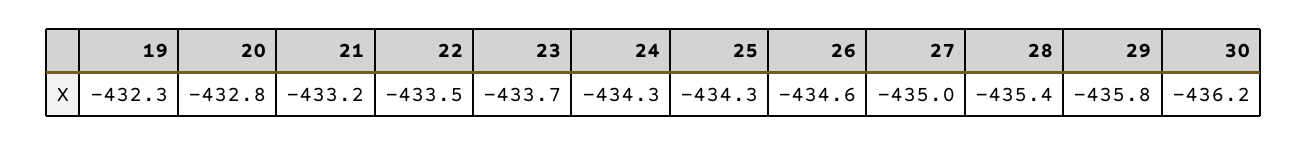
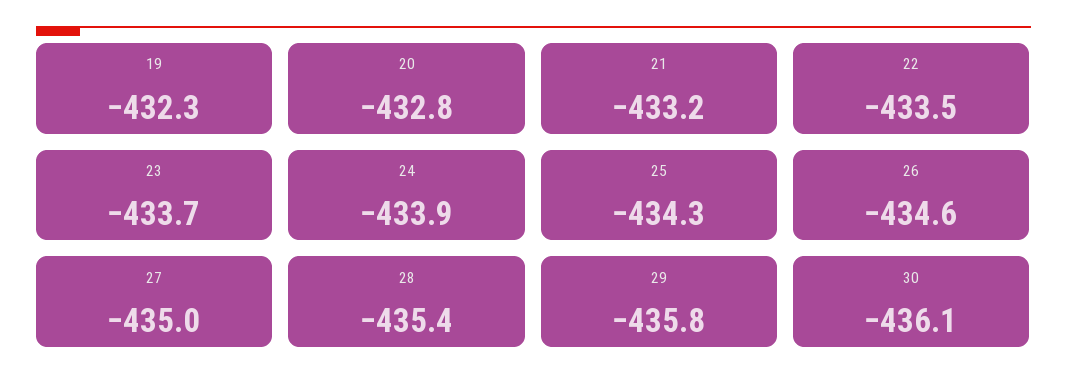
24: -434.3 -> -433.9
30: -436.2 -> -436.1

